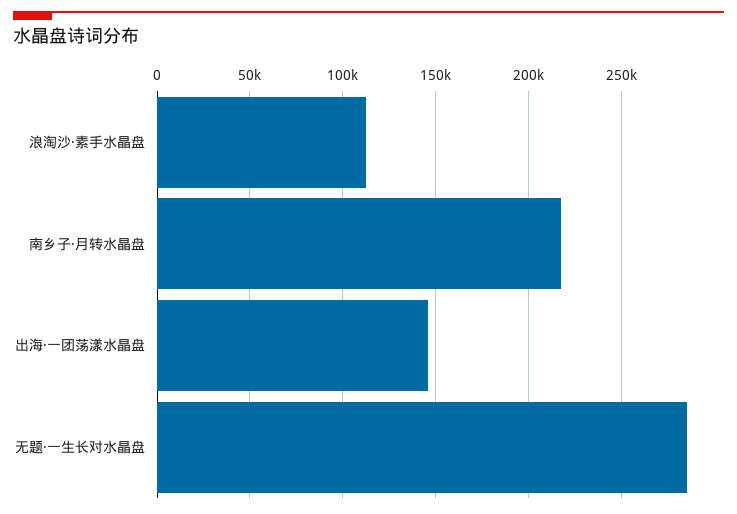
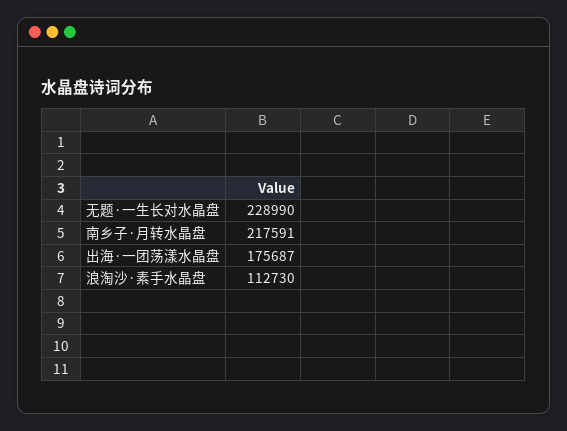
出海·一团荡漾水晶盘: 145000 -> 175687
无题·一生长对水晶盘: 285000 -> 228990

